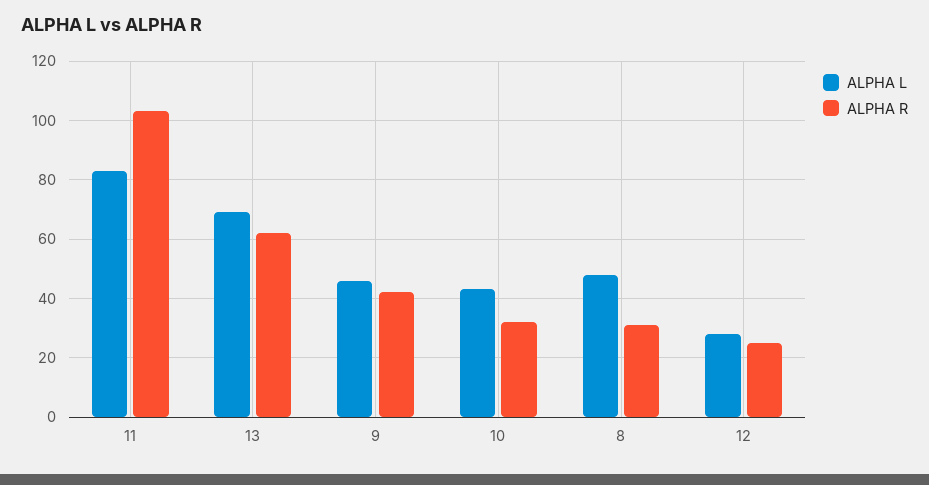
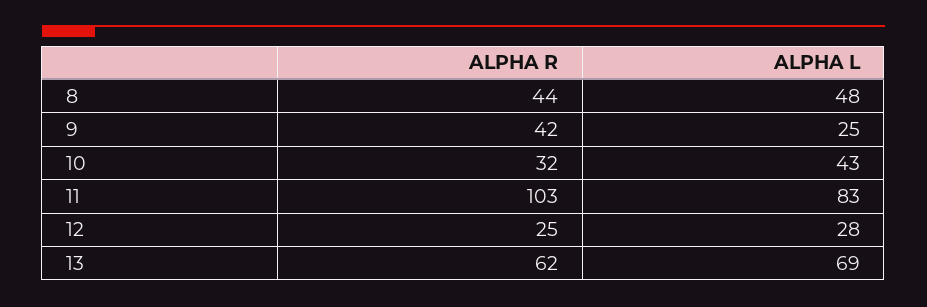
ALPHA L, 9: 45 -> 25
ALPHA R, 8: 30 -> 44

